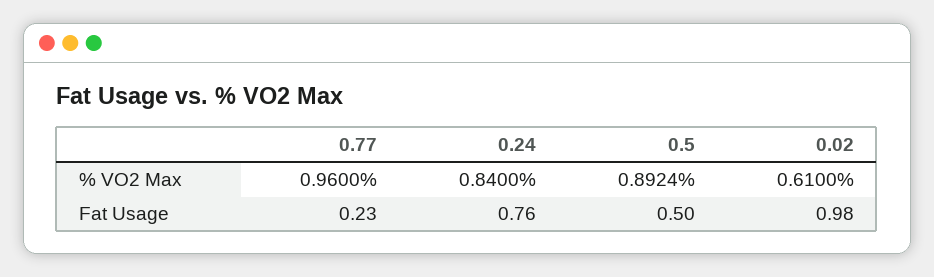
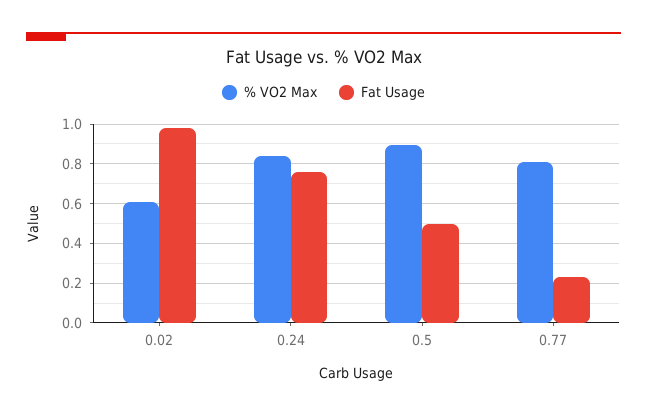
% VO2 Max, 0.77: 0.96 -> 0.8

